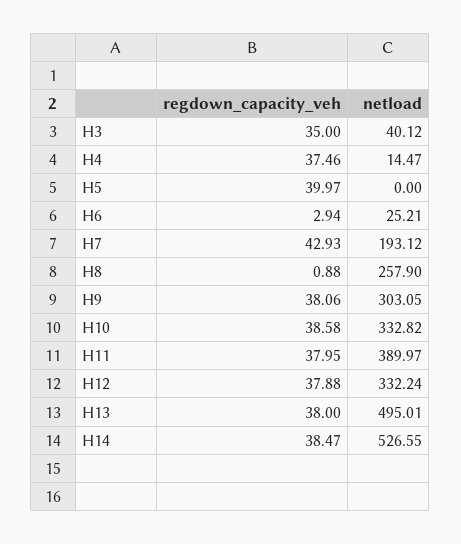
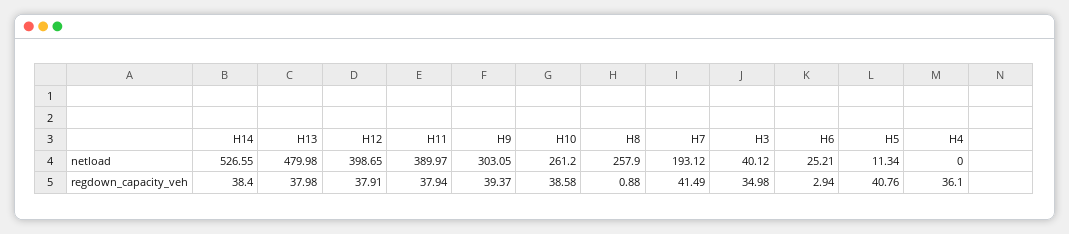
regdown_capacity_veh, H3: 35 -> 34.98
regdown_capacity_veh, H4: 37.46 -> 36.1
netload, H4: 14.47 -> 0
regdown_capacity_veh, H5: 39.97 -> 40.76
netload, H5: 0 -> 11.34
regdown_capacity_veh, H7: 42.93 -> 41.49
regdown_capacity_veh, H9: 38.06 -> 39.37
netload, H10: 332.82 -> 261.2
regdown_capacity_veh, H11: 37.95 -> 37.94
regdown_capacity_veh, H12: 37.88 -> 37.91
netload, H12: 332.24 -> 398.65
regdown_capacity_veh, H13: 38 -> 37.98
netload, H13: 495.01 -> 479.98
regdown_capacity_veh, H14: 38.47 -> 38.4

